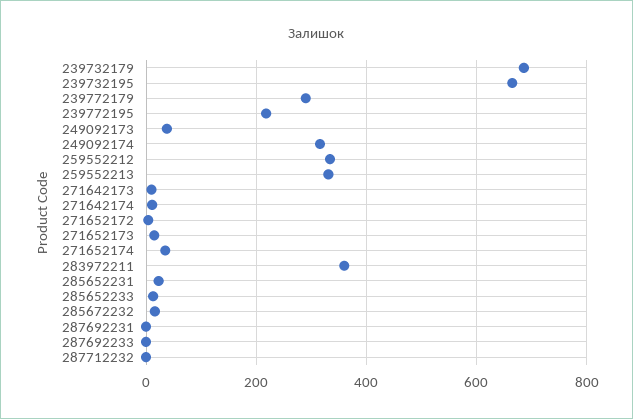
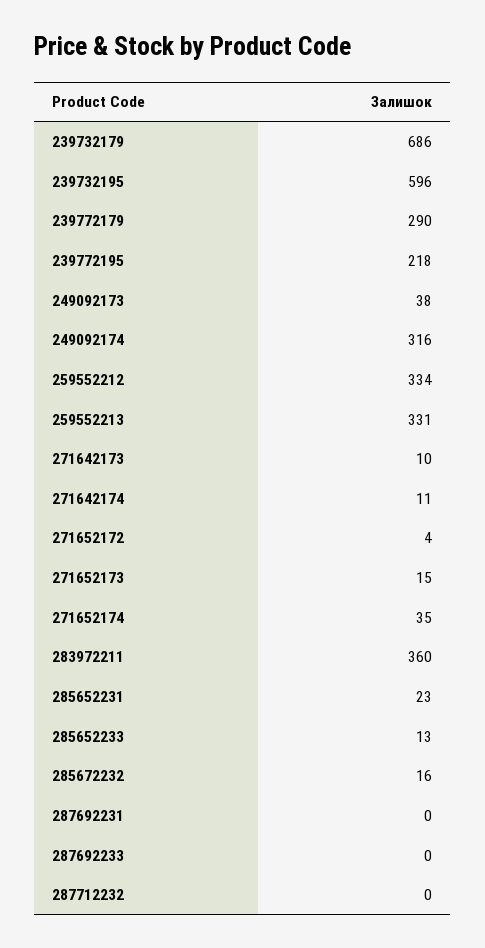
239732195: 660 -> 596

